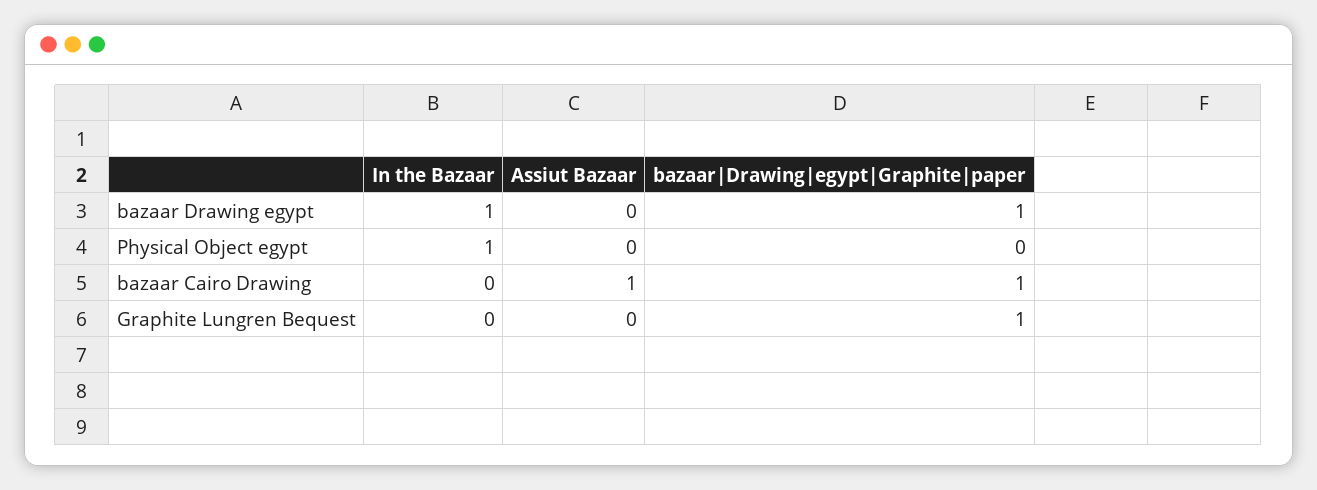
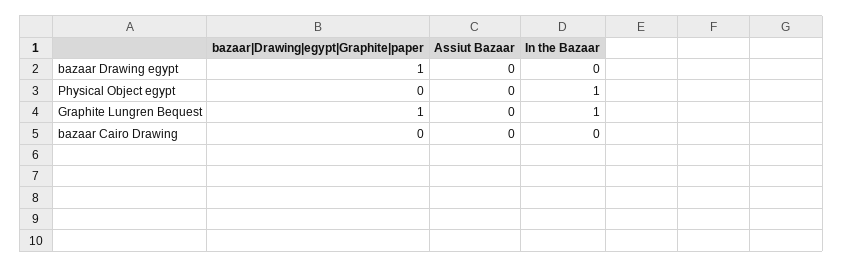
In the Bazaar, bazaar Drawing egypt: 1 -> 0
Assiut Bazaar, bazaar Cairo Drawing: 1 -> 0
bazaar|Drawing|egypt|Graphite|paper, bazaar Cairo Drawing: 1 -> 0
In the Bazaar, Graphite Lungren Bequest: 0 -> 1

